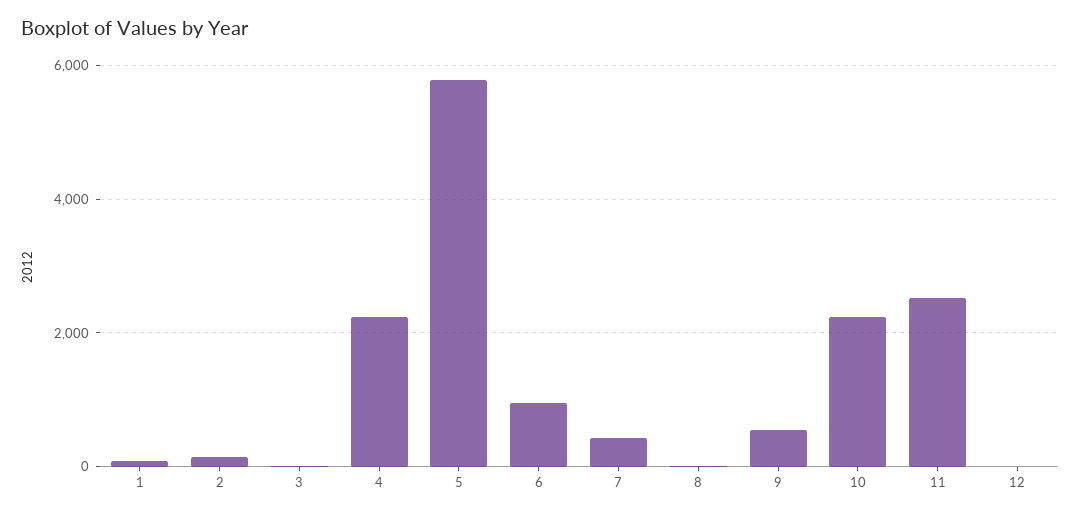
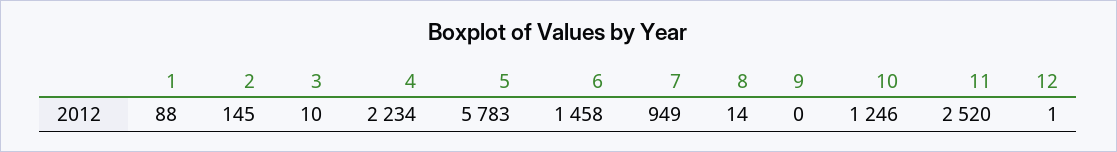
6: 1000 -> 1458
7: 400 -> 949
9: 600 -> 0
10: 2200 -> 1246

